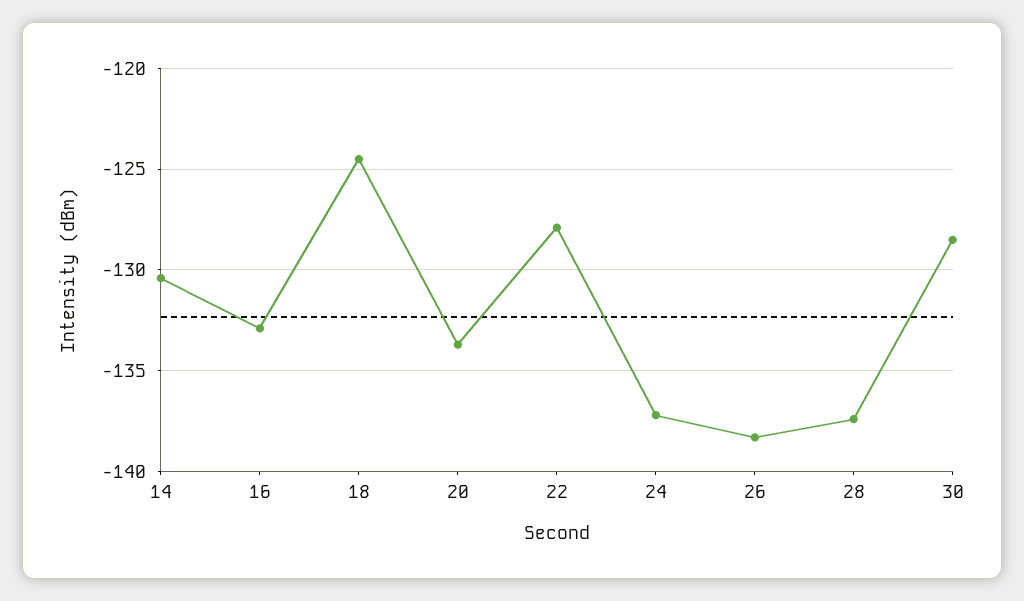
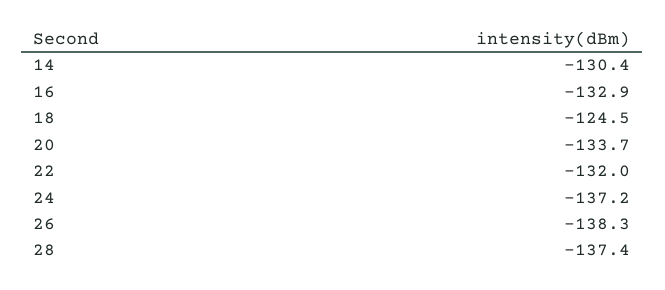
22: -128 -> -132
30: -128.5 -> none

